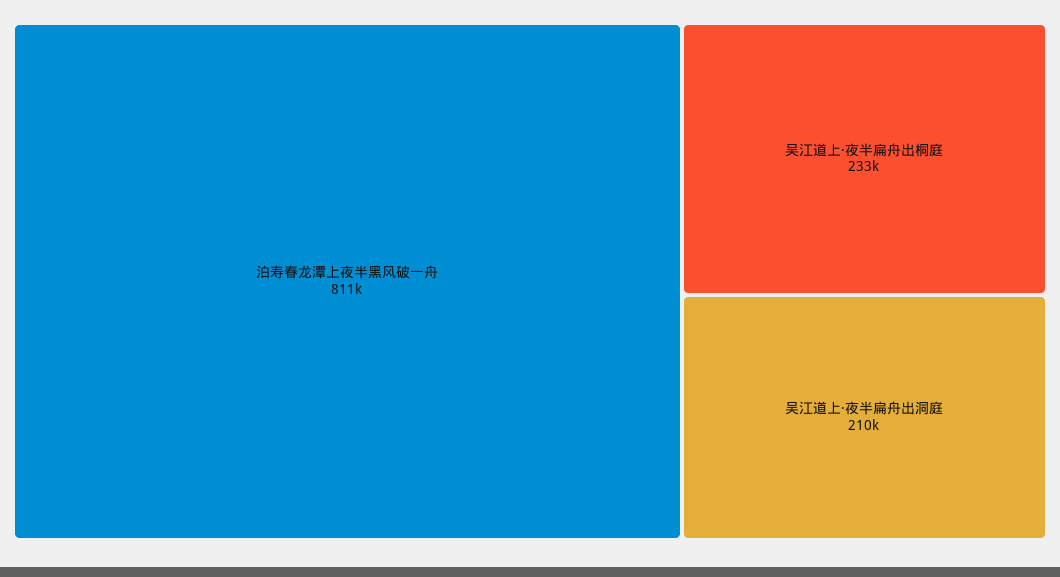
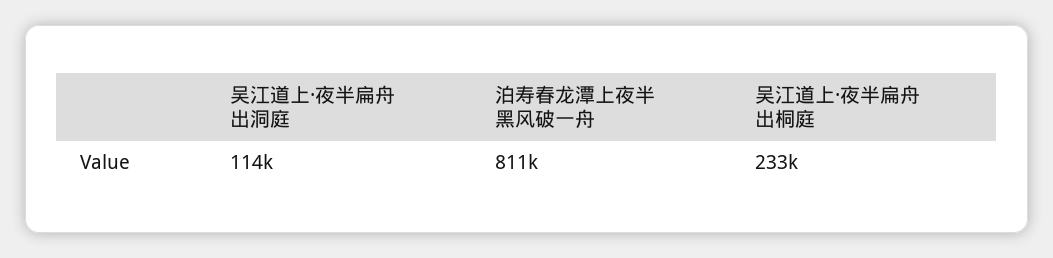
吴江道上·夜半扁舟出洞庭: 210000 -> 114000

